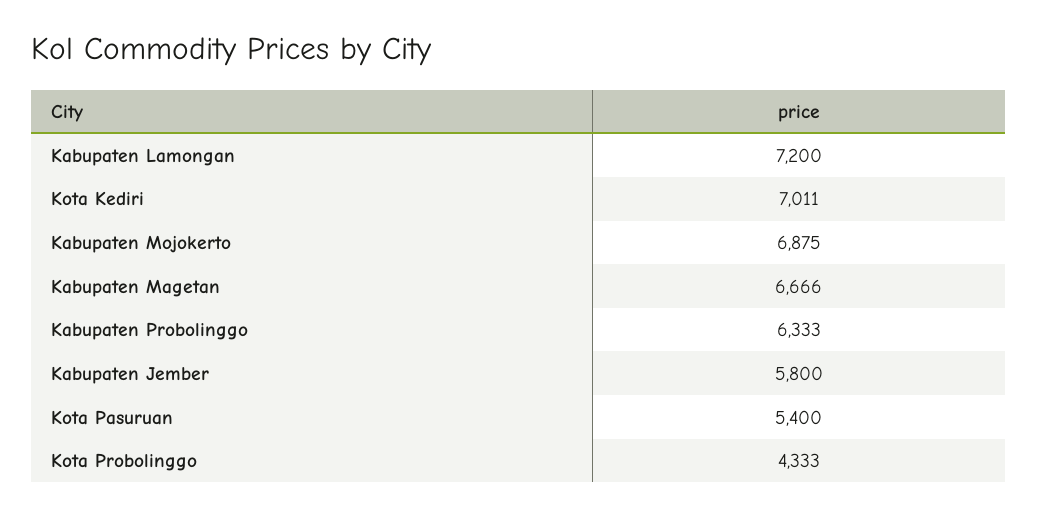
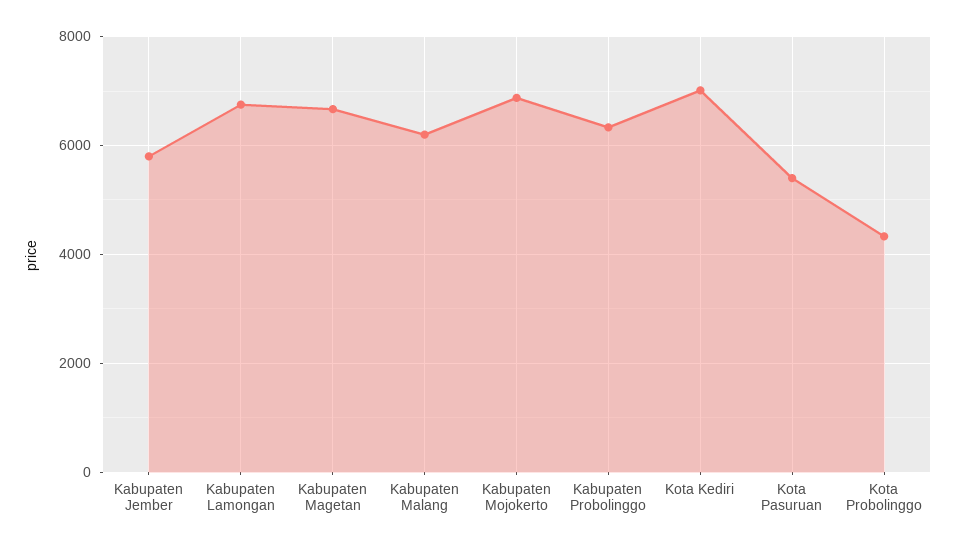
Kabupaten Lamongan: 7200 -> 6800
Kabupaten Malang: none -> 6200

